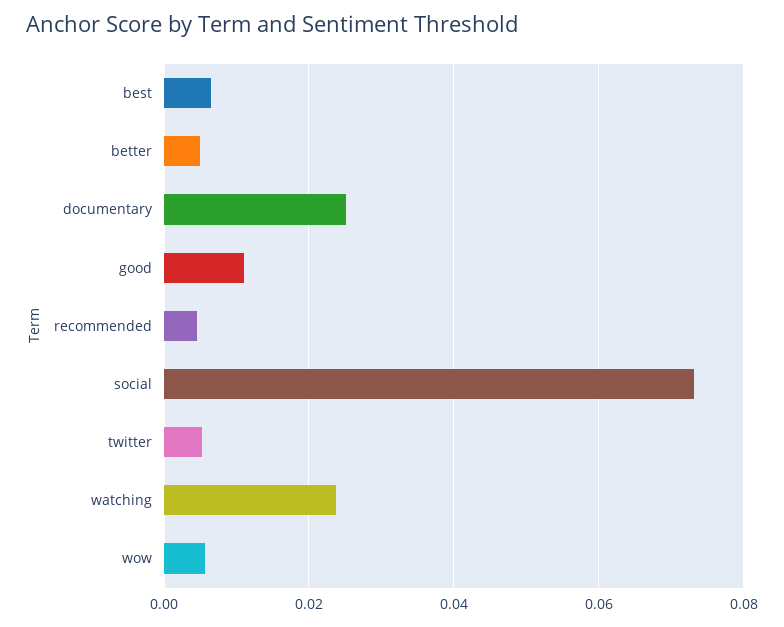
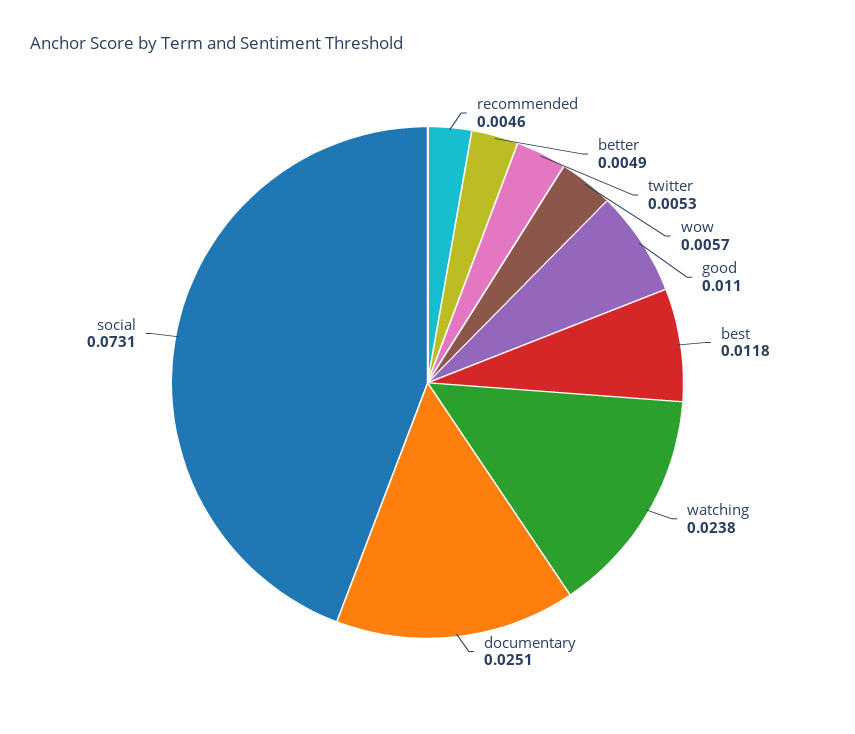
best: 0.006 -> 0.0118

